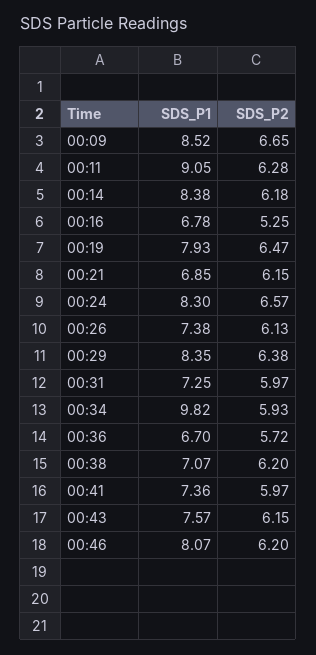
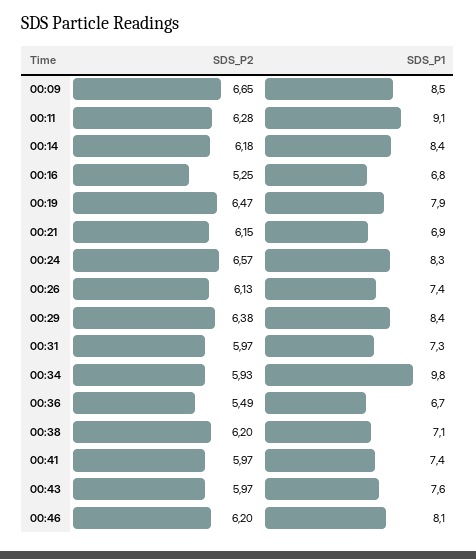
SDS_P2, 00:36: 5.72 -> 5.49
SDS_P2, 00:43: 6.15 -> 5.97

